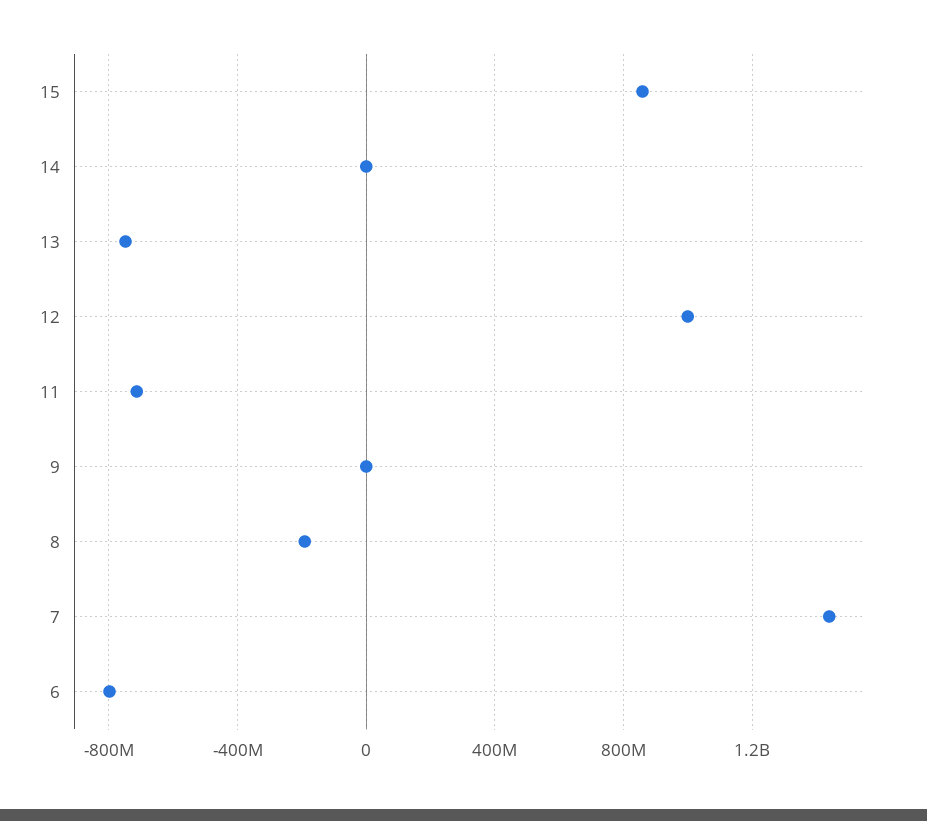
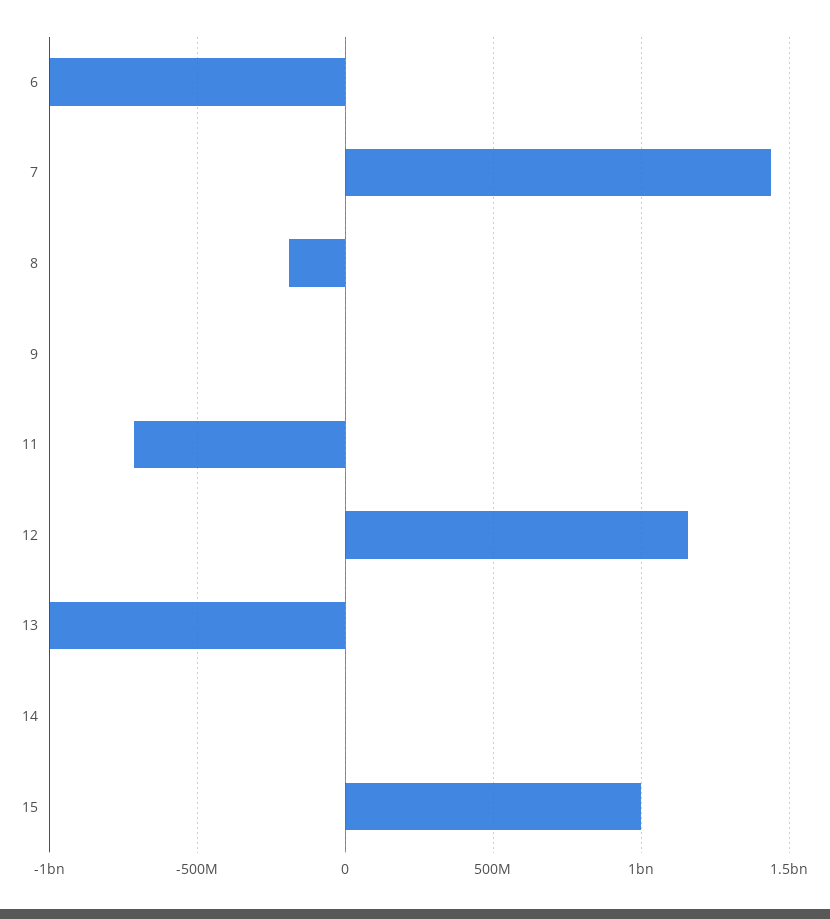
15: 850000000 -> 1000000000
13: -750000000 -> -1000000000
12: 1000000000 -> 1150000000
6: -800000000 -> -1000000000

